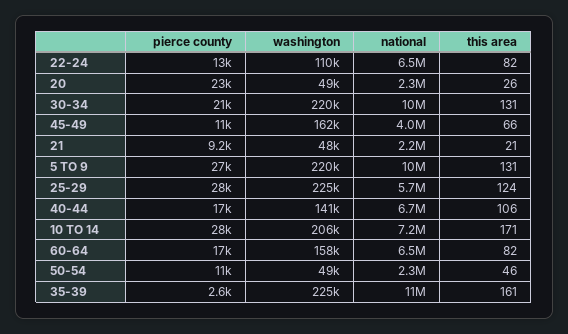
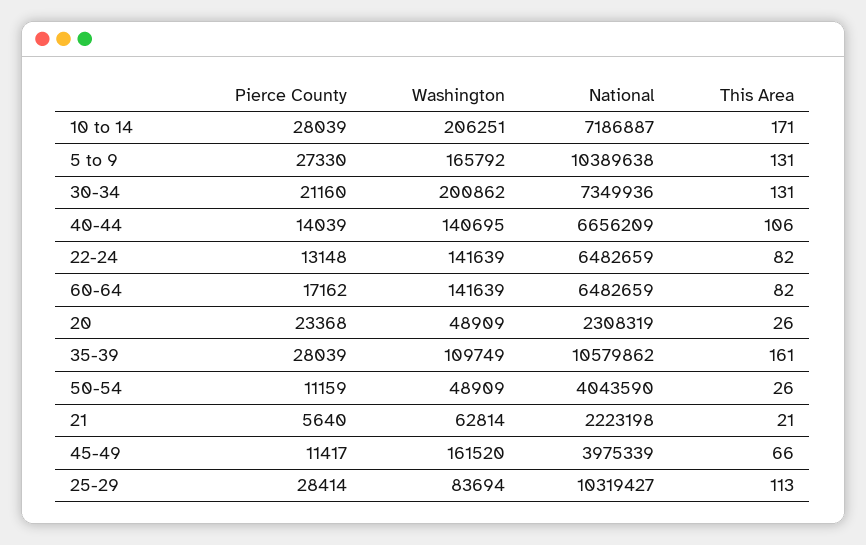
washington, 22-24: 110000 -> 141639
washington, 30-34: 220000 -> 200862
national, 30-34: 10000000 -> 7349936
pierce county, 21: 9200 -> 5640
washington, 21: 48000 -> 62814
washington, 5 TO 9: 220000 -> 165792
washington, 25-29: 225000 -> 83694
national, 25-29: 5700000 -> 10319427
this area, 25-29: 124 -> 113
pierce county, 40-44: 17000 -> 14039
washington, 60-64: 158000 -> 141639
national, 50-54: 2300000 -> 4043590
this area, 50-54: 46 -> 26
pierce county, 35-39: 2600 -> 28039
washington, 35-39: 225000 -> 109749

